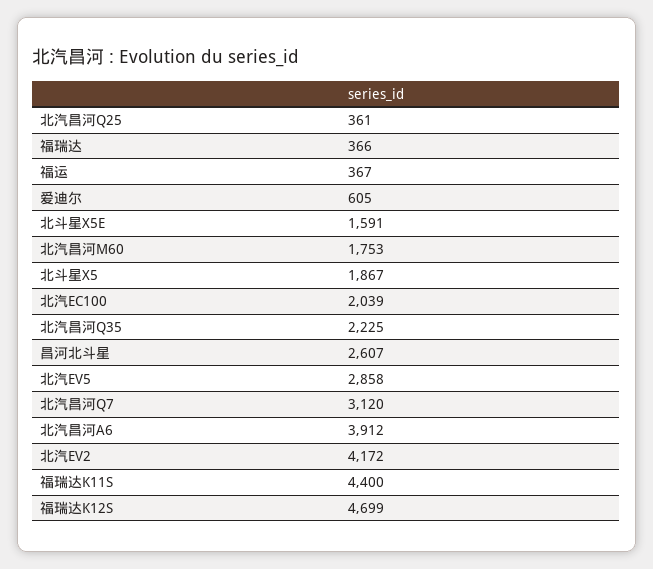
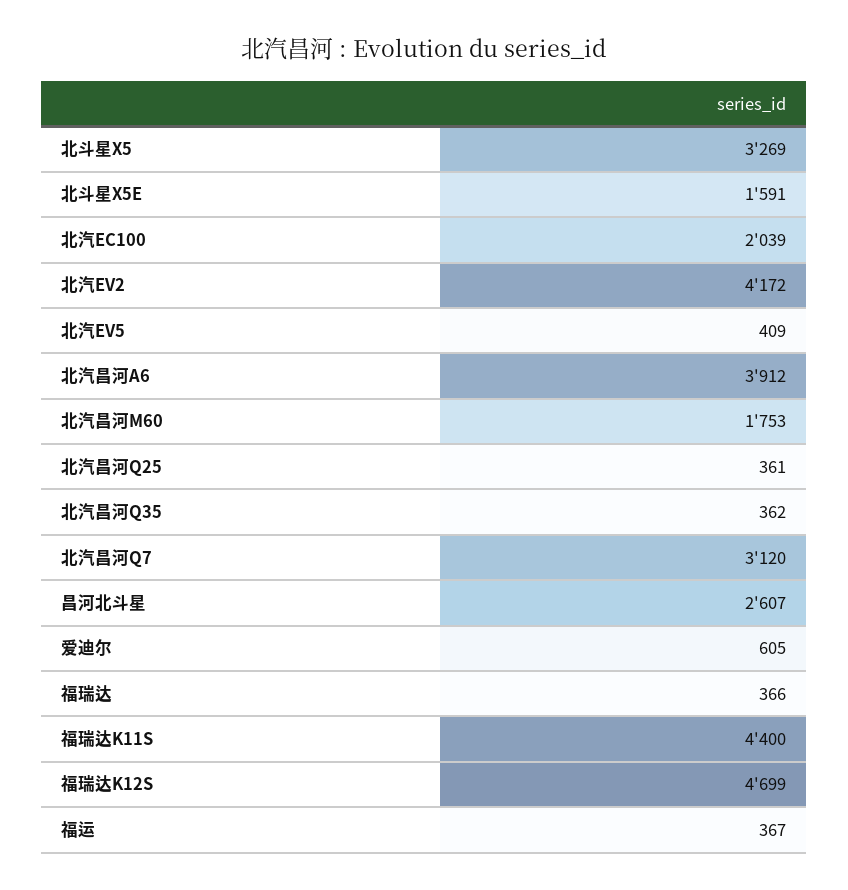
北斗星X5: 1867 -> 3269
北汽昌河Q35: 2225 -> 362
北汽EV5: 2858 -> 409

